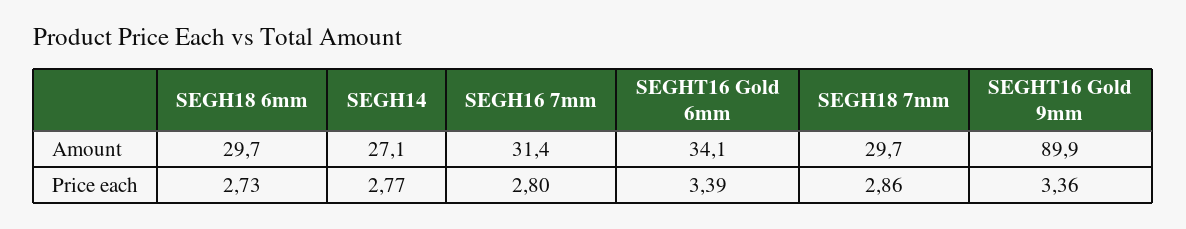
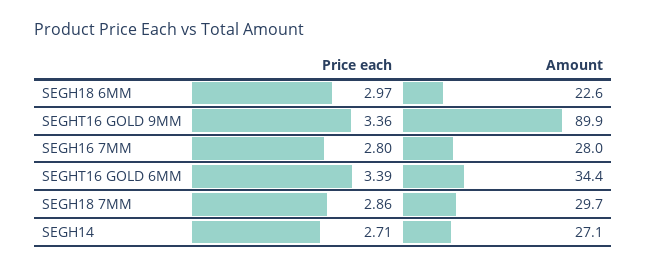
SEGH18 6mm, Amount: 29.7 -> 22.6
SEGH16 7mm, Amount: 31.4 -> 28
SEGHT16 Gold 6mm, Amount: 34.1 -> 34.4
SEGH18 6mm, Price each: 2.73 -> 2.97
SEGH14, Price each: 2.77 -> 2.71

